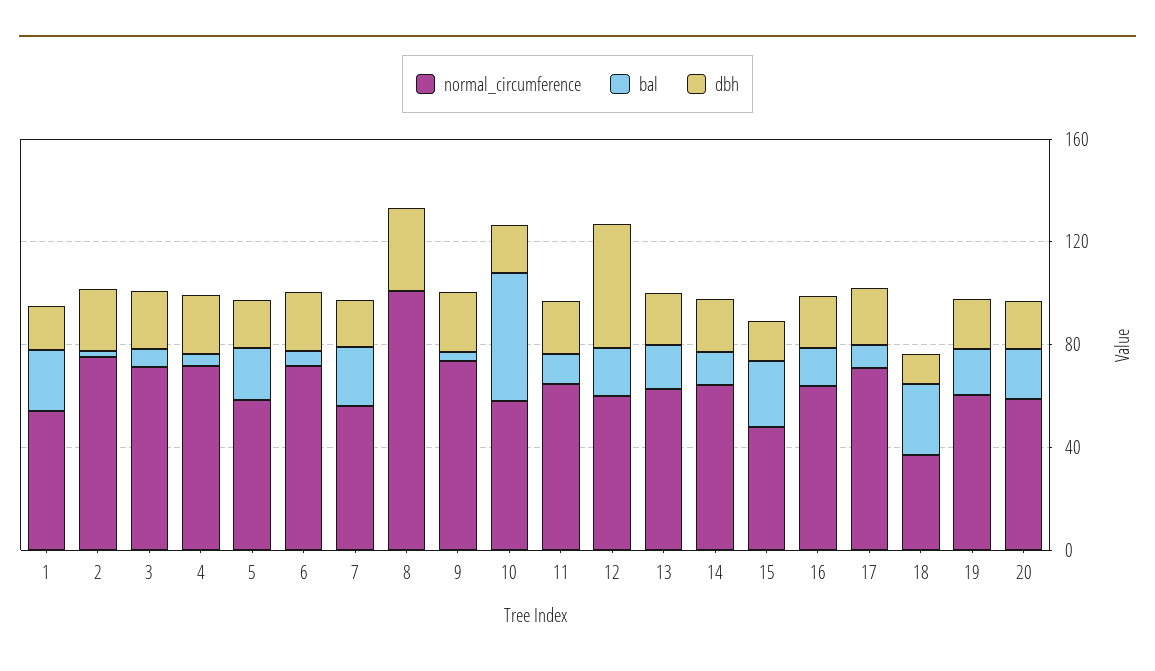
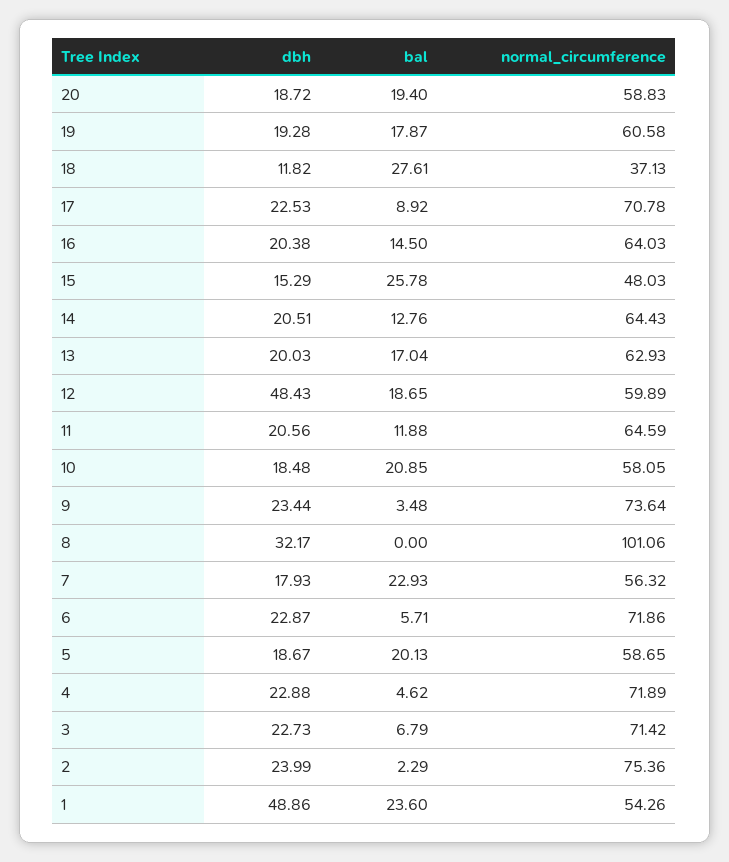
dbh, 1: 20 -> 48.86
bal, 10: 50 -> 20.85

